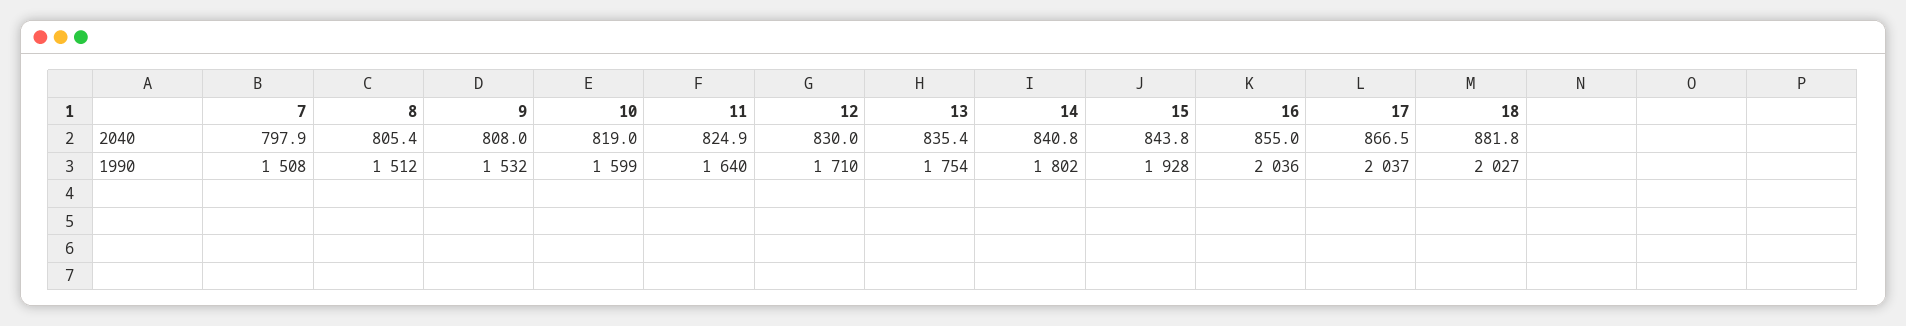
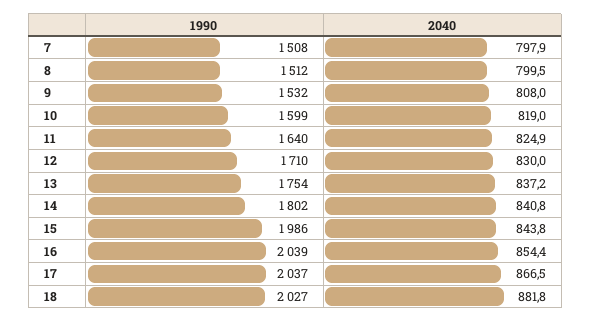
8, 2040: 805.4 -> 799.5
13, 2040: 835.4 -> 837.2
16, 2040: 855 -> 854.4
15, 1990: 1928 -> 1986
16, 1990: 2036 -> 2039

